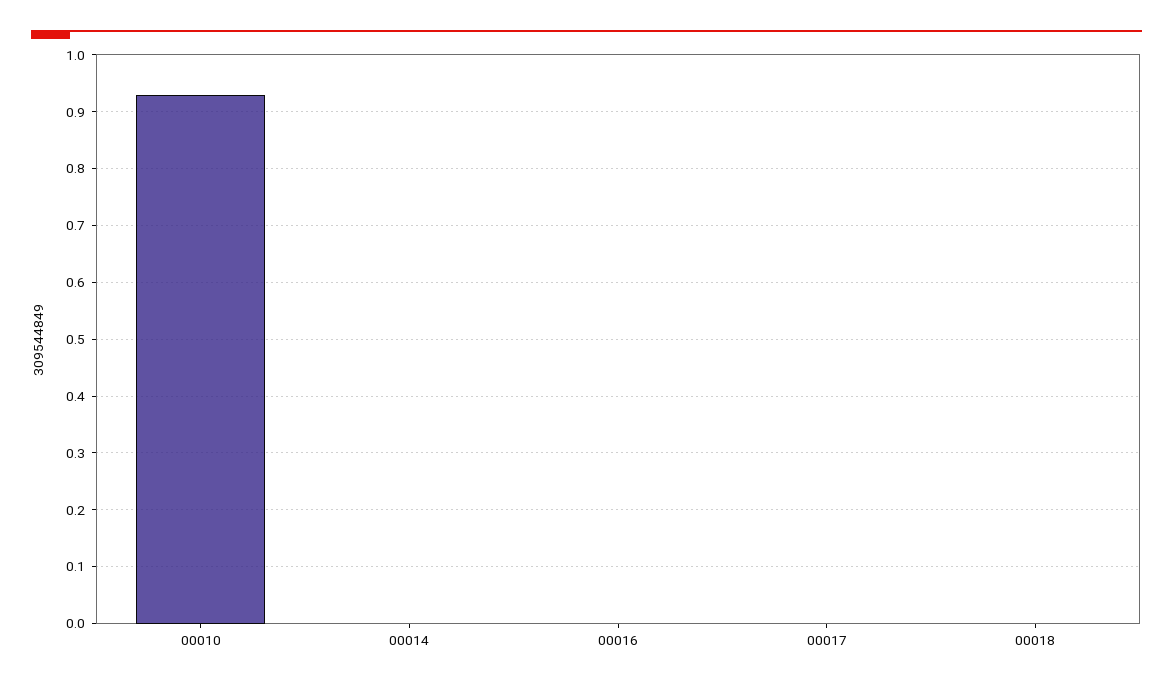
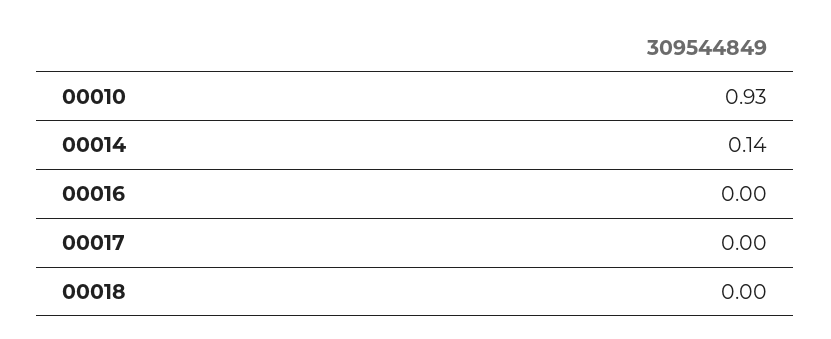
00014: 0 -> 0.14

